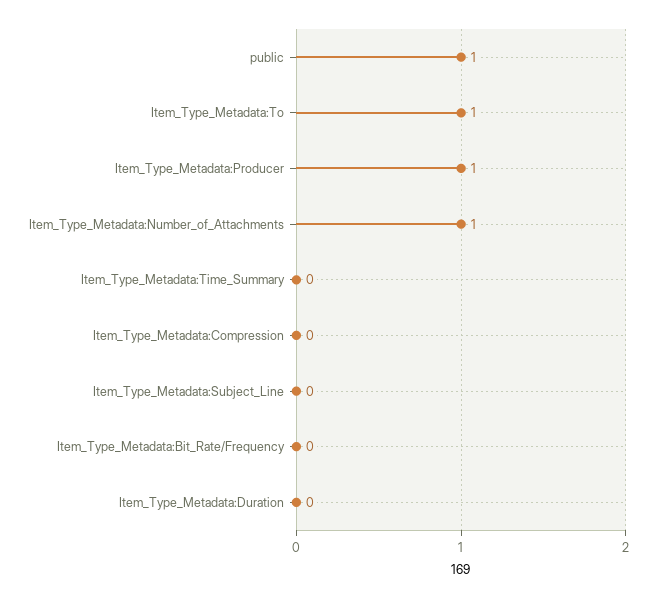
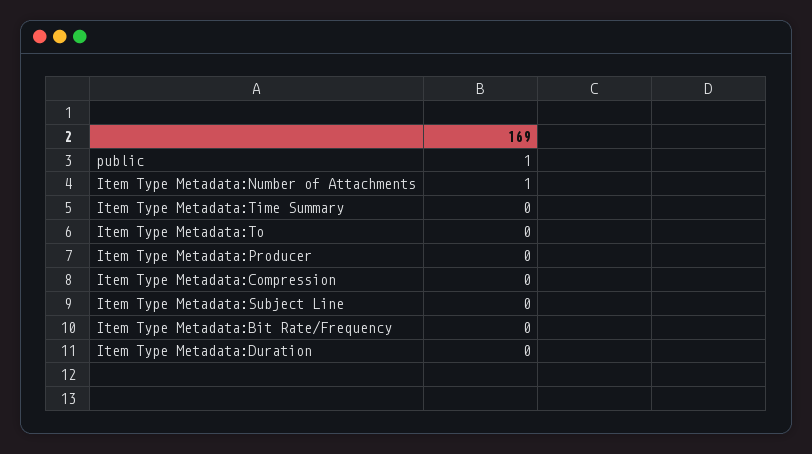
Item_Type_Metadata:To: 1 -> 0
Item_Type_Metadata:Producer: 1 -> 0

